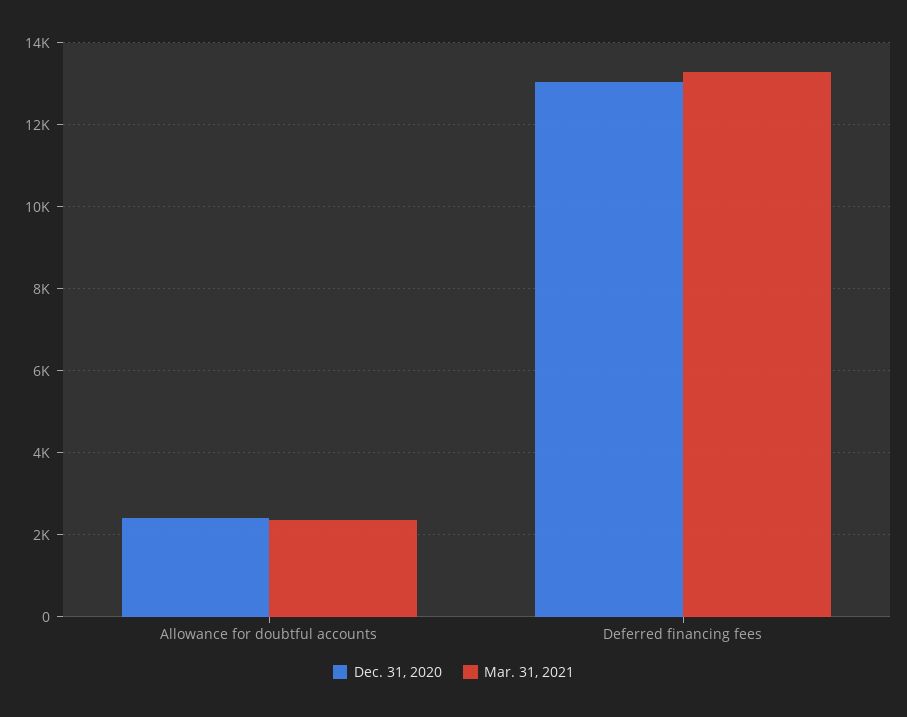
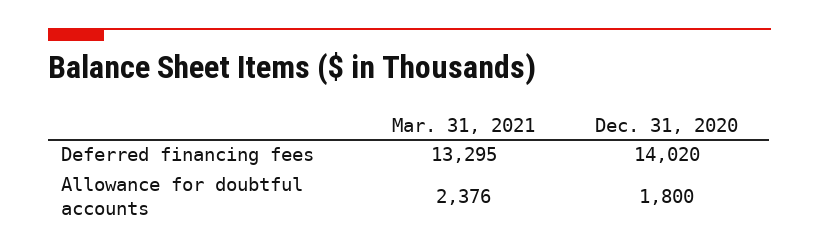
Dec. 31, 2020, Allowance for doubtful accounts: 2400 -> 1800
Dec. 31, 2020, Deferred financing fees: 13000 -> 14020

